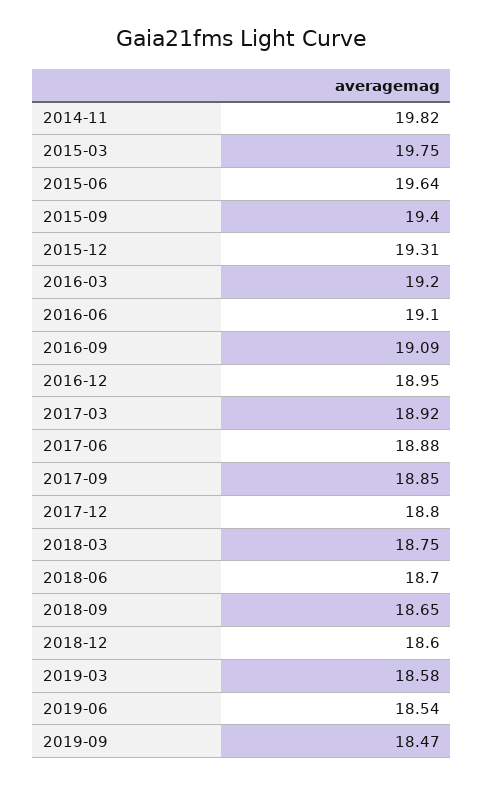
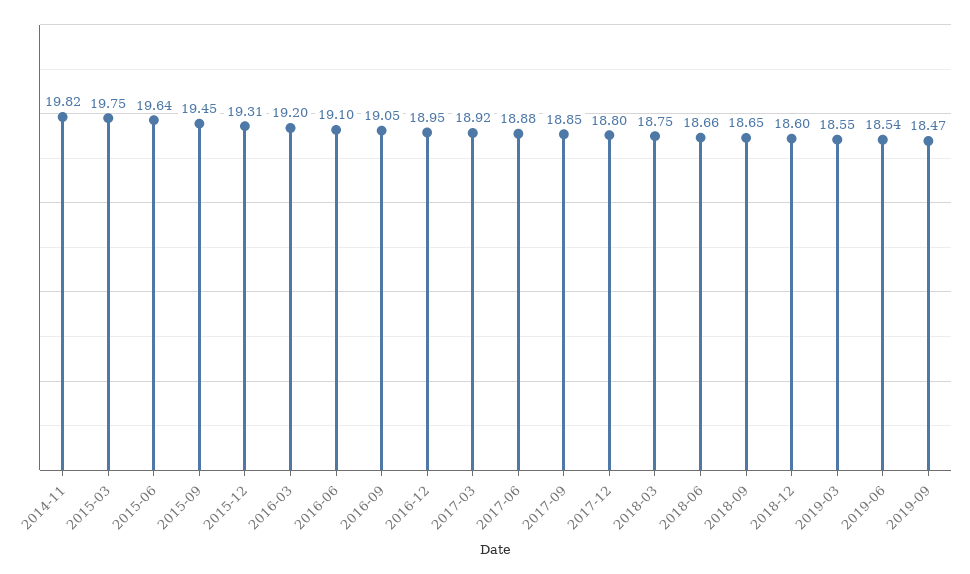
2015-09: 19.4 -> 19.45
2016-09: 19.09 -> 19.05
2018-06: 18.7 -> 18.66
2019-03: 18.58 -> 18.55

